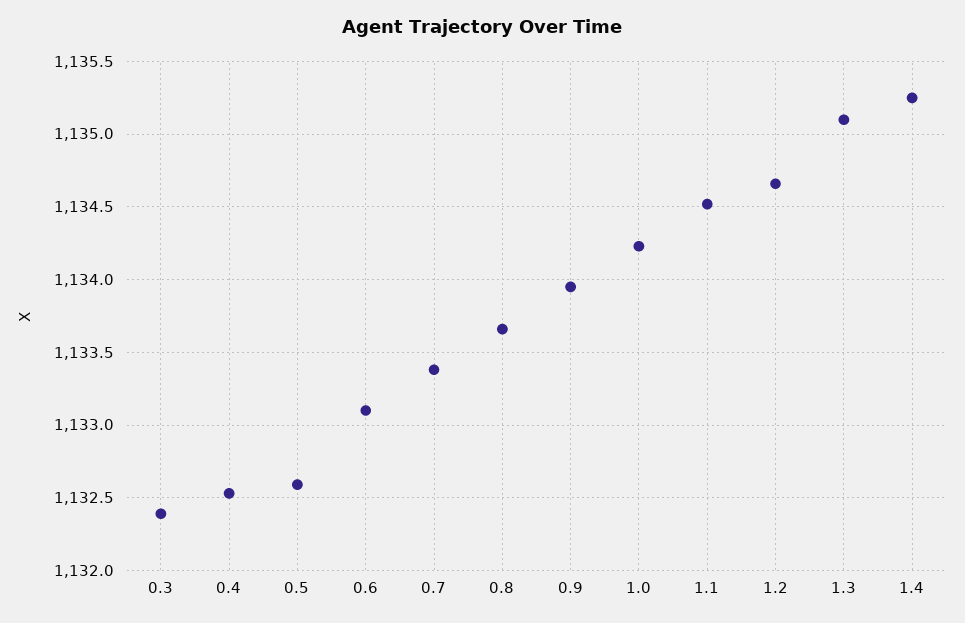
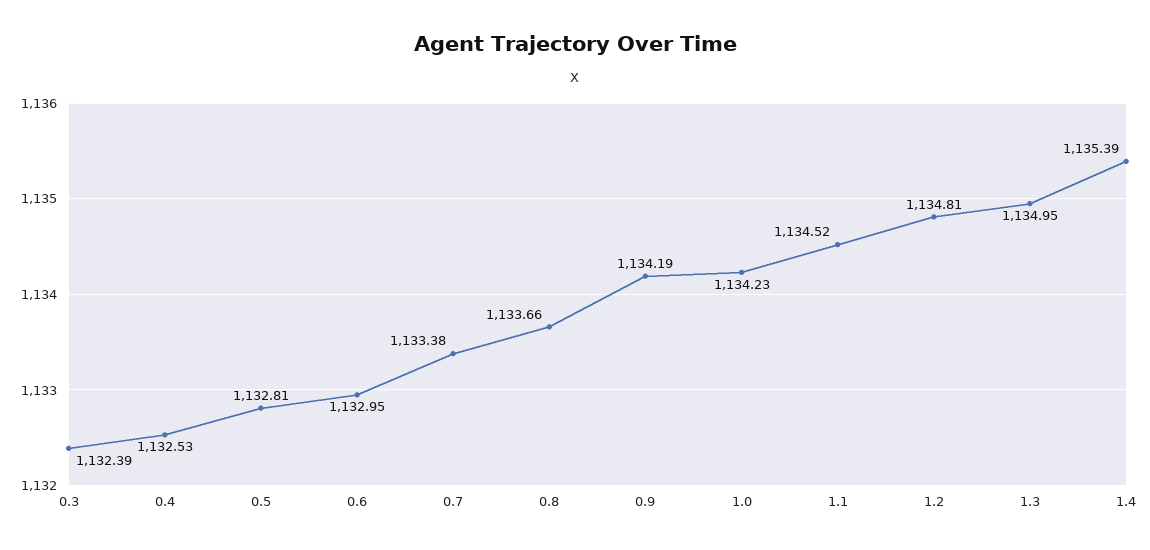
0.5: 1132.6 -> 1132.81
0.6: 1133.1 -> 1132.95
0.9: 1133.95 -> 1134.19
1.2: 1134.65 -> 1134.81
1.3: 1135.1 -> 1134.95
1.4: 1135.25 -> 1135.39

